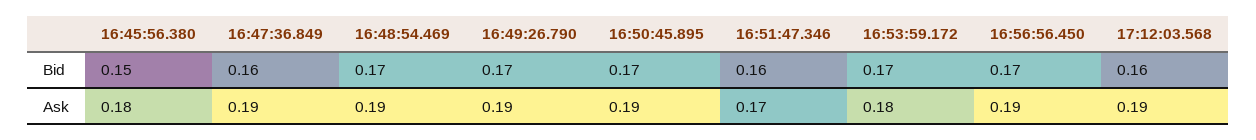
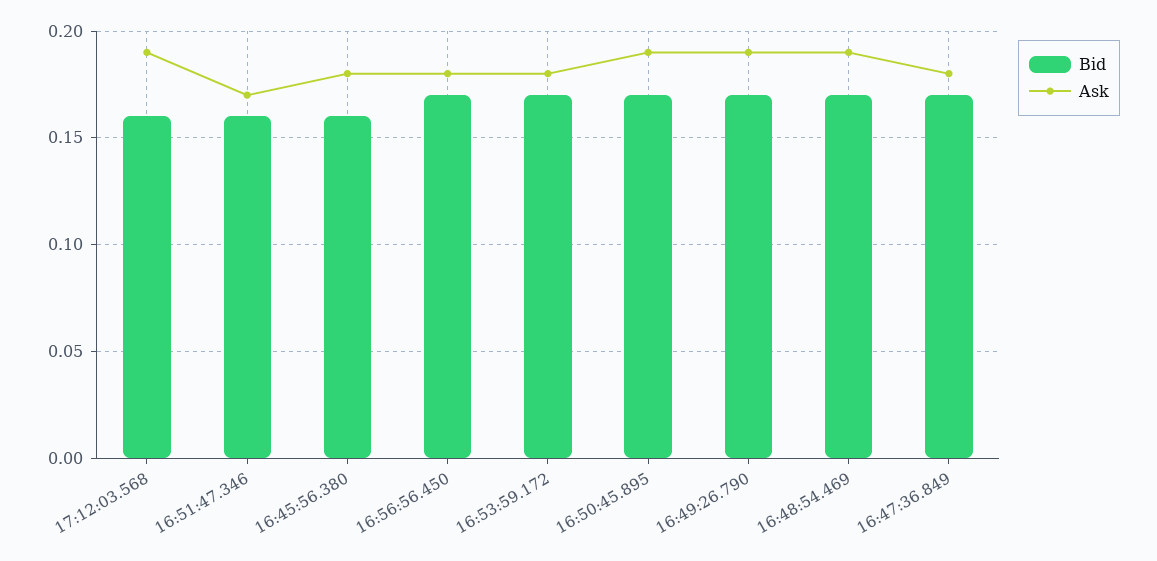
Bid, 16:45:56.380: 0.15 -> 0.16
Bid, 16:47:36.849: 0.16 -> 0.17
Ask, 16:47:36.849: 0.19 -> 0.18
Ask, 16:56:56.450: 0.19 -> 0.18

